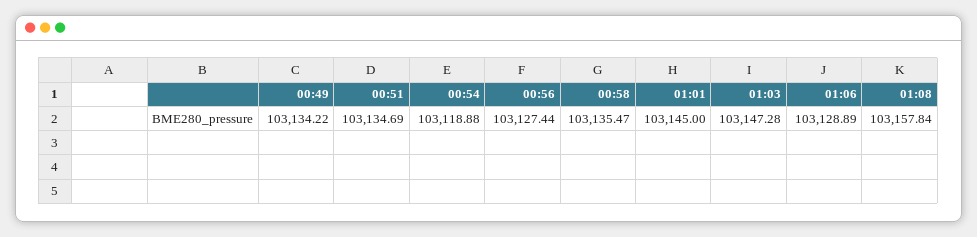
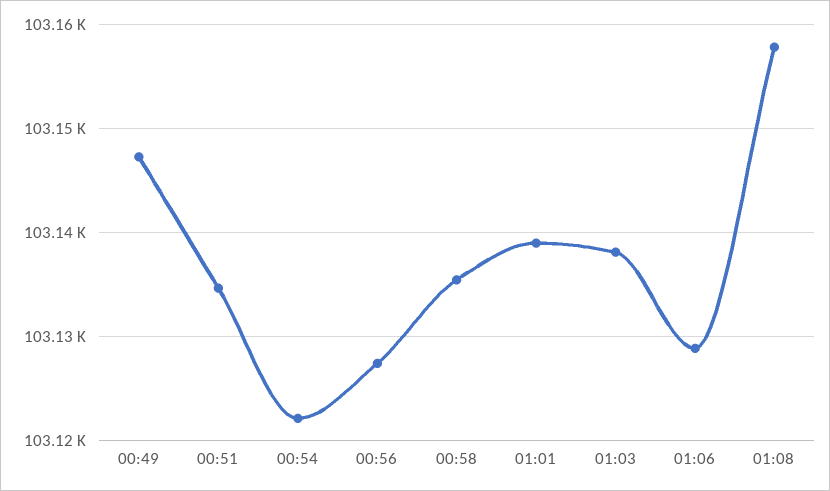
00:49: 103134.22 -> 103147
00:54: 103118.88 -> 103122
01:01: 103145 -> 103139
01:03: 103147.28 -> 103138

